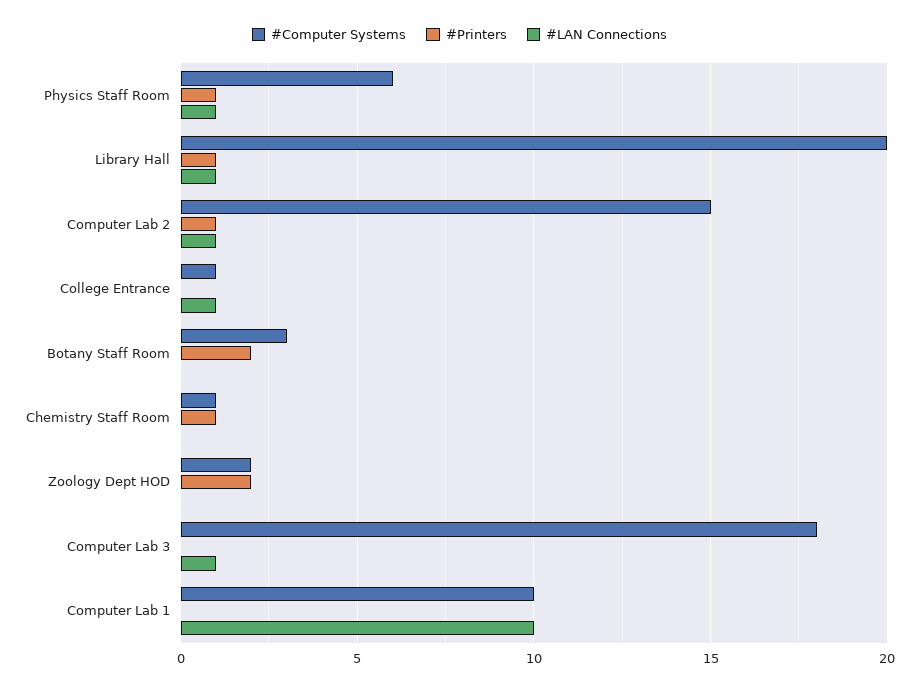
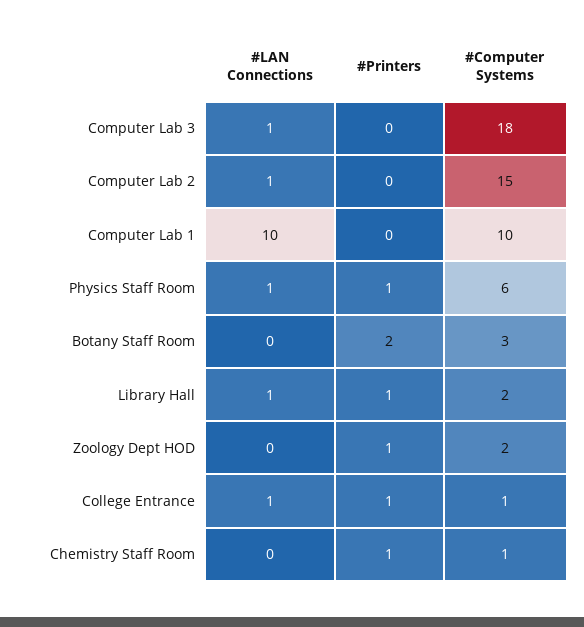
#Computer Systems, Library Hall: 20 -> 2
#Printers, Computer Lab 2: 1 -> 0
#Printers, College Entrance: 0 -> 1
#Printers, Zoology Dept HOD: 2 -> 1

